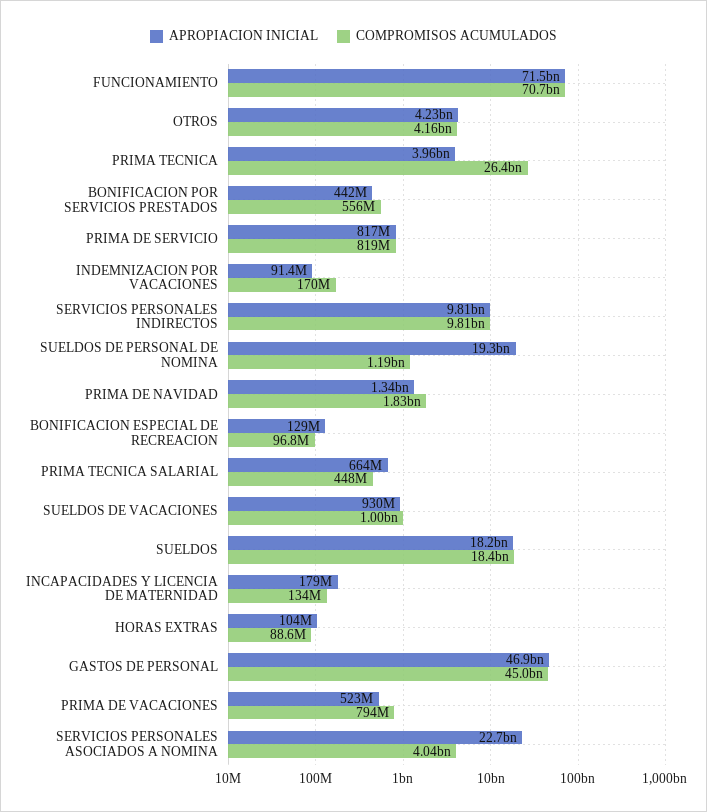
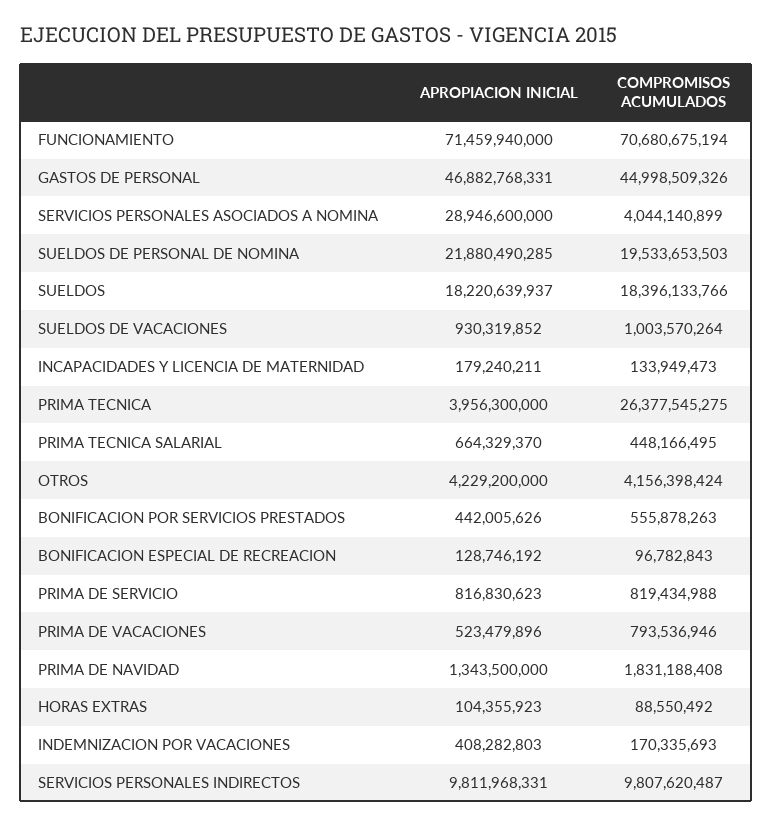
APROPIACION INICIAL, INDEMNIZACION POR VACACIONES: 91400000 -> 408282803
APROPIACION INICIAL, SUELDOS DE PERSONAL DE NOMINA: 19300000000 -> 21880490285
COMPROMISOS ACUMULADOS, SUELDOS DE PERSONAL DE NOMINA: 1190000000 -> 19533653503
APROPIACION INICIAL, SERVICIOS PERSONALES ASOCIADOS A NOMINA: 22700000000 -> 28946600000

